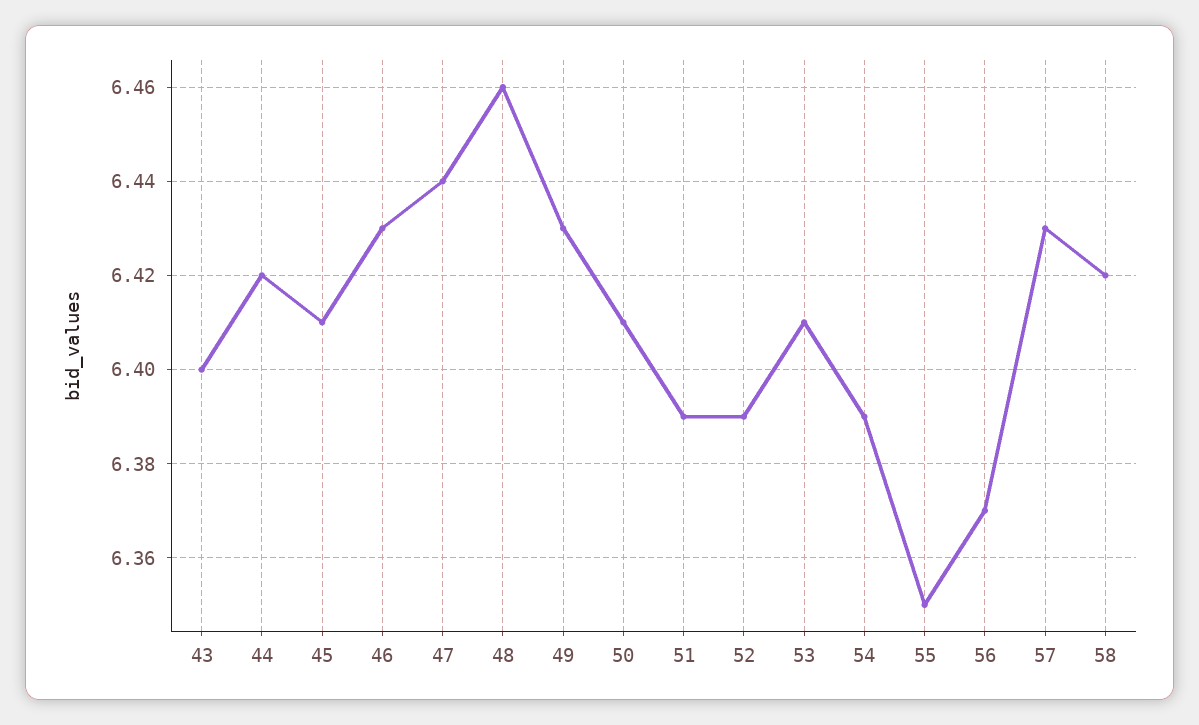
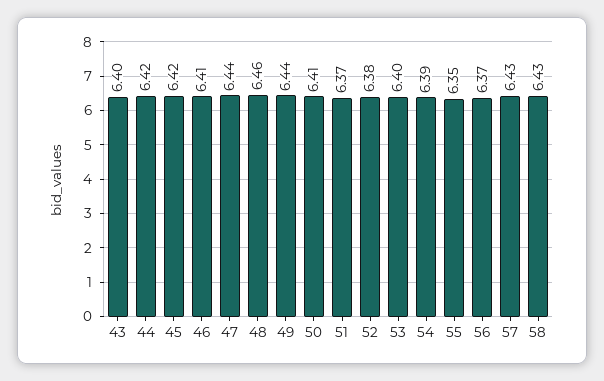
45: 6.41 -> 6.42
46: 6.43 -> 6.41
49: 6.43 -> 6.44
51: 6.39 -> 6.37
52: 6.39 -> 6.38
53: 6.41 -> 6.4
58: 6.42 -> 6.43

